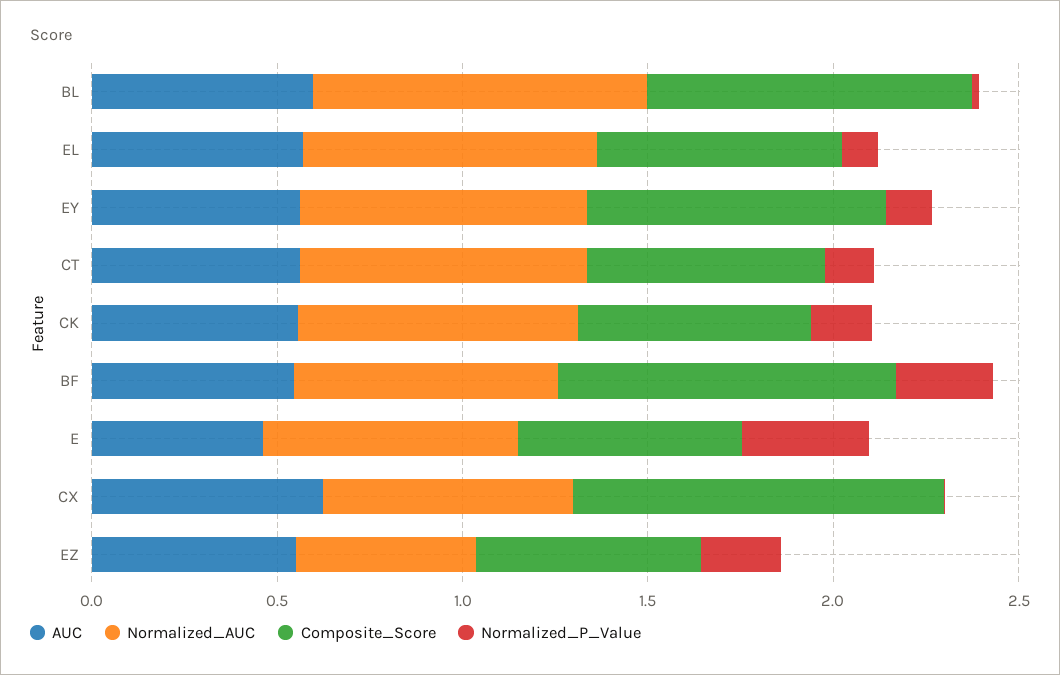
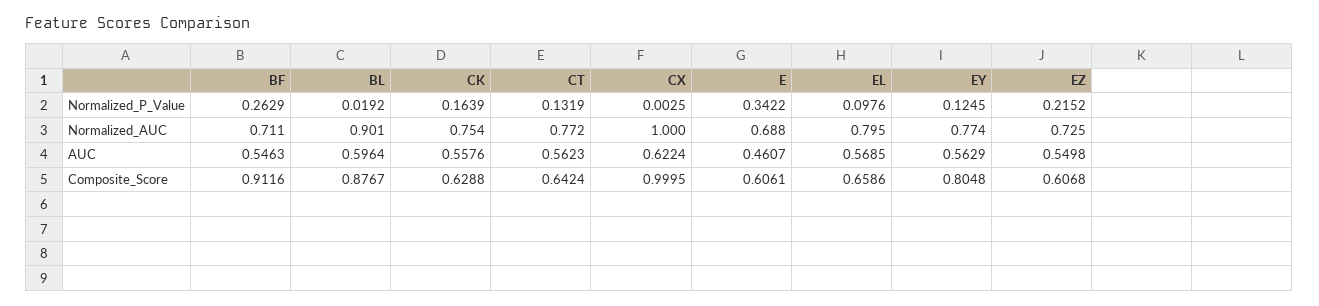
Normalized_AUC, CX: 0.7 -> 1
Normalized_AUC, EZ: 0.5 -> 0.725

